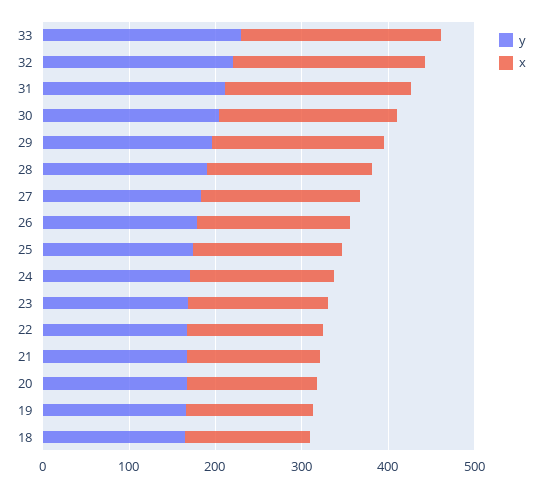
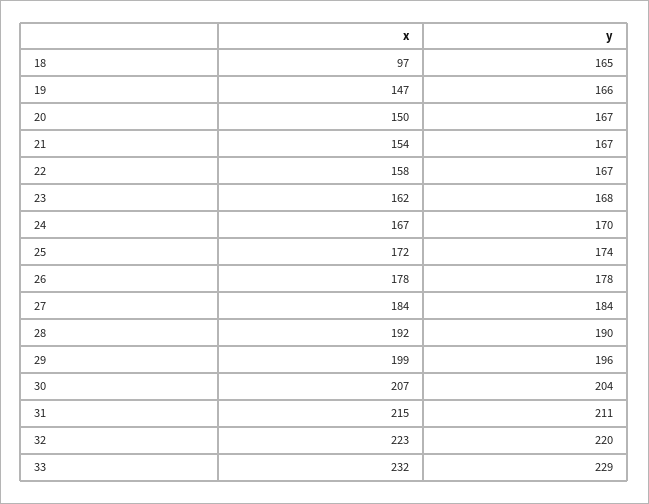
x, 18: 140 -> 97

